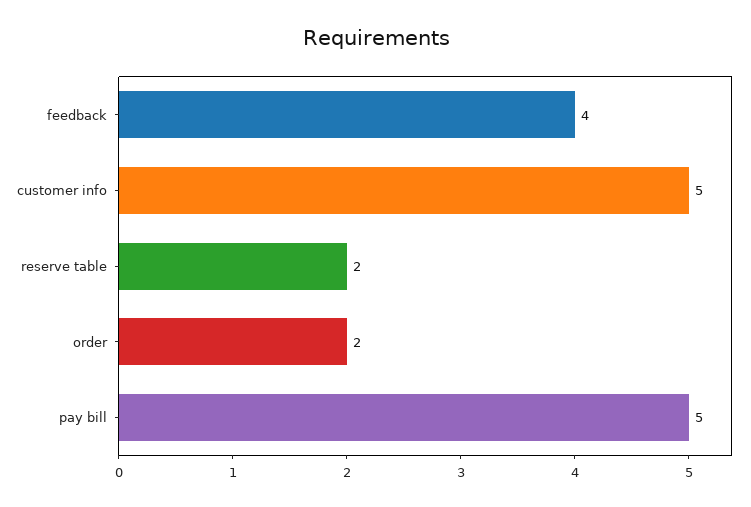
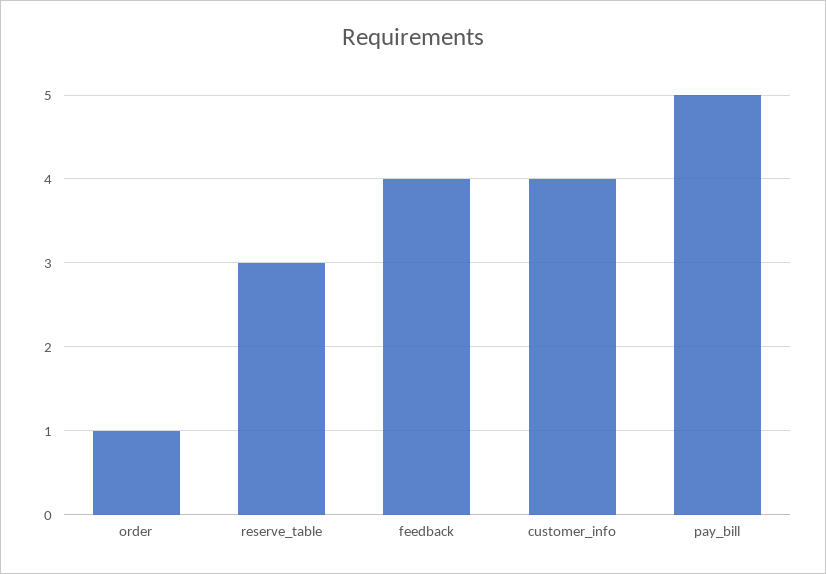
customer info: 5 -> 4
reserve table: 2 -> 3
order: 2 -> 1

